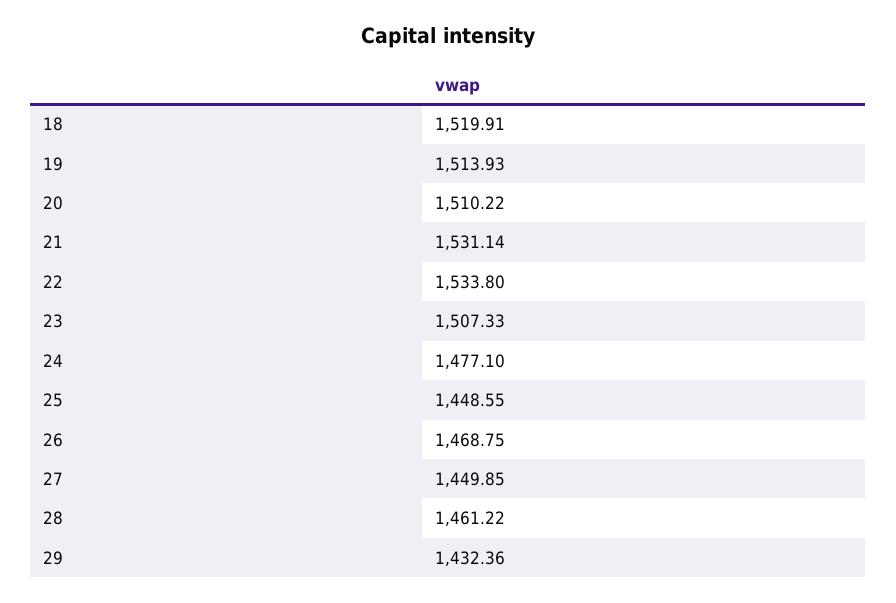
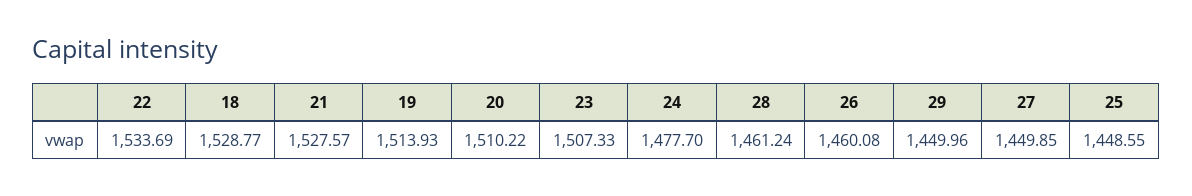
18: 1519.91 -> 1528.77
21: 1531.14 -> 1527.57
22: 1533.8 -> 1533.69
24: 1477.1 -> 1477.7
26: 1468.75 -> 1460.08
28: 1461.22 -> 1461.24
29: 1432.36 -> 1449.96

